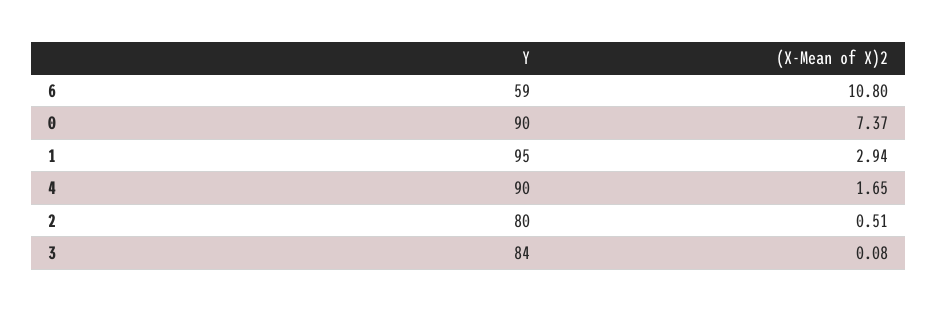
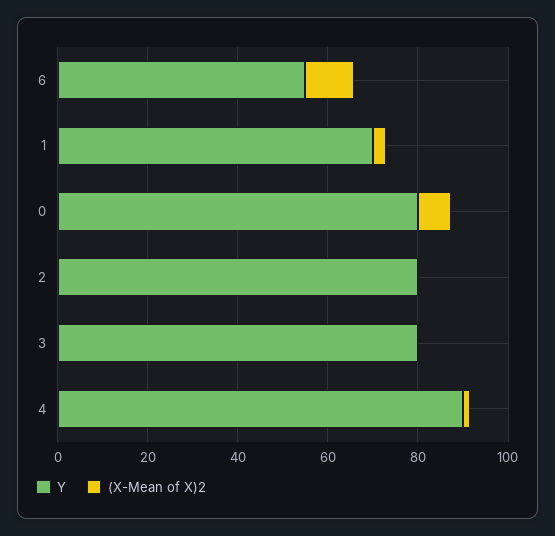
Y, 6: 59 -> 55
Y, 0: 90 -> 80
Y, 1: 95 -> 70
Y, 3: 84 -> 80

